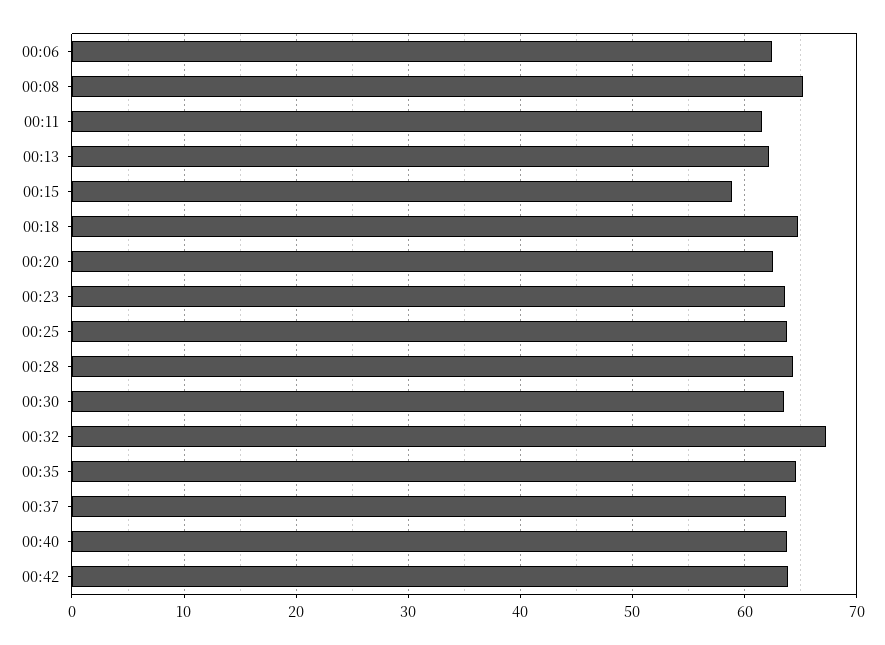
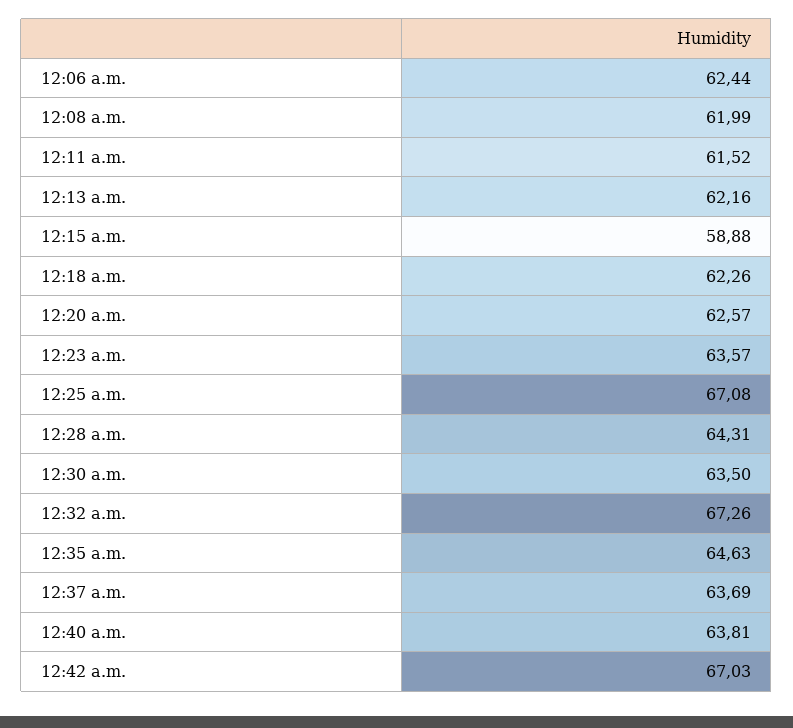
00:08: 65 -> 61.99
00:18: 65 -> 62.26
00:25: 64 -> 67.08
00:42: 64 -> 67.03

